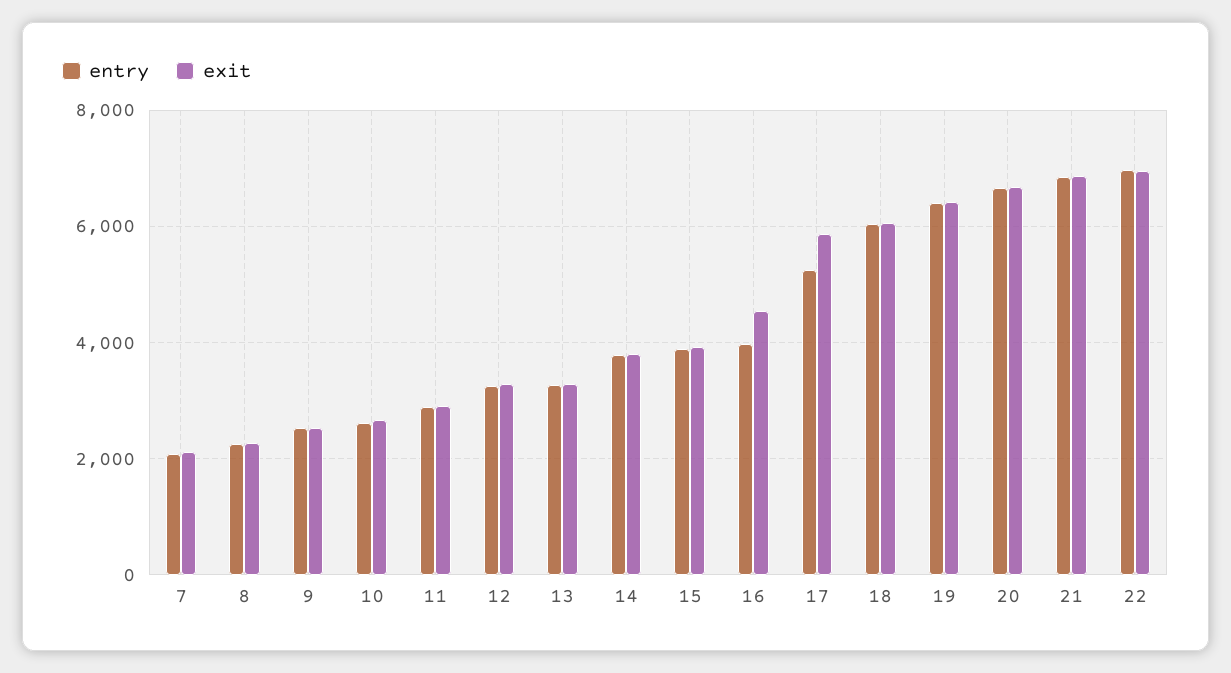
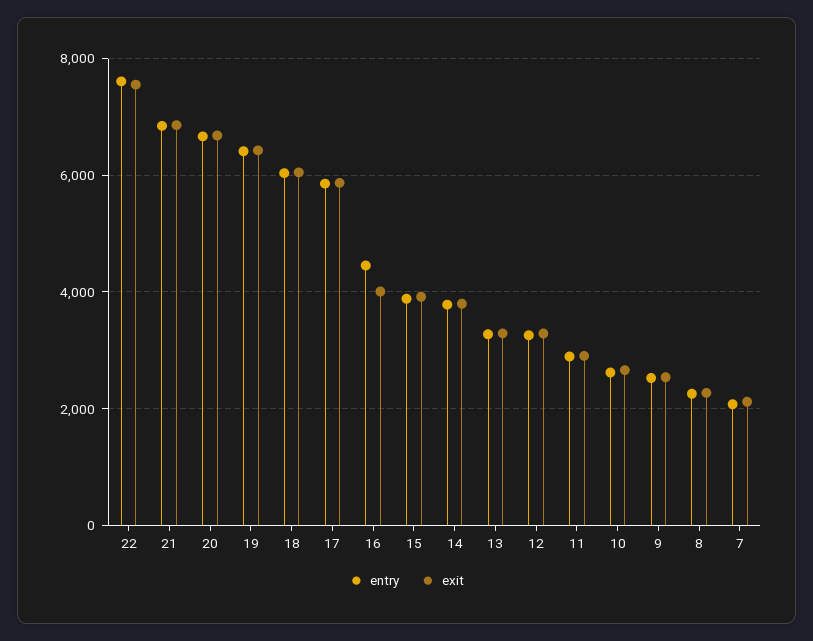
entry, 16: 4000 -> 4400
exit, 16: 4600 -> 4000
entry, 17: 5200 -> 5800
entry, 22: 7000 -> 7600
exit, 22: 7000 -> 7600

